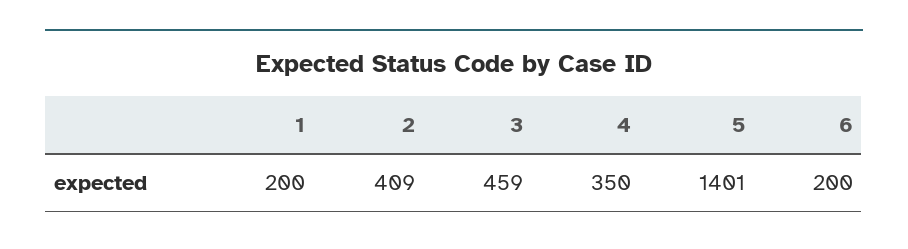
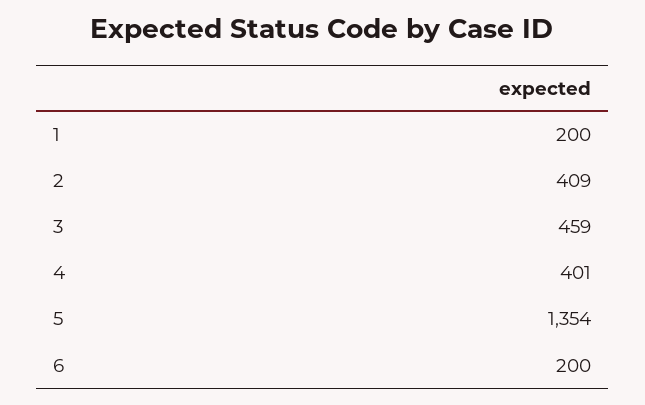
4: 350 -> 401
5: 1401 -> 1354

